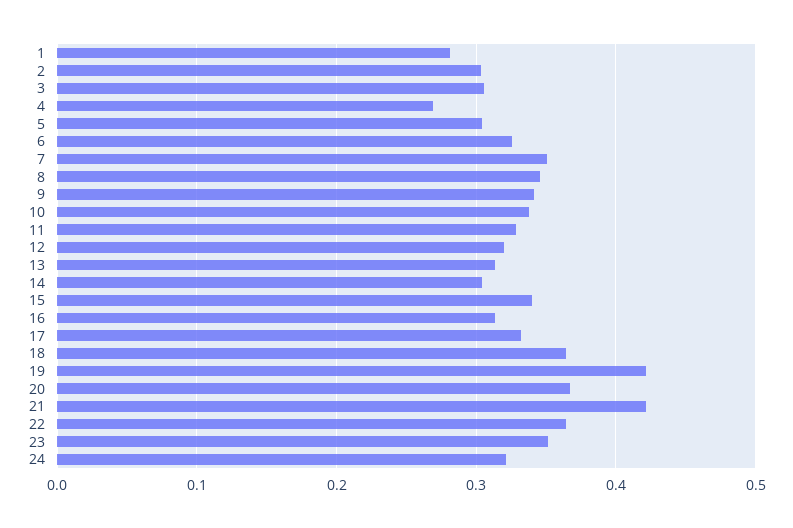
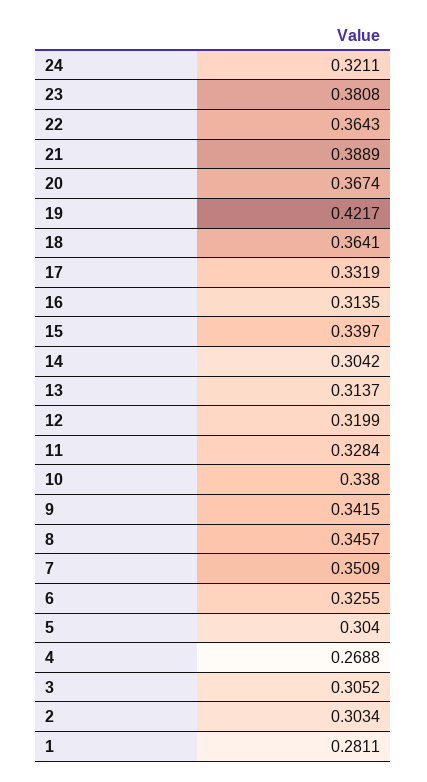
21: 0.42 -> 0.3889
23: 0.35 -> 0.3808

